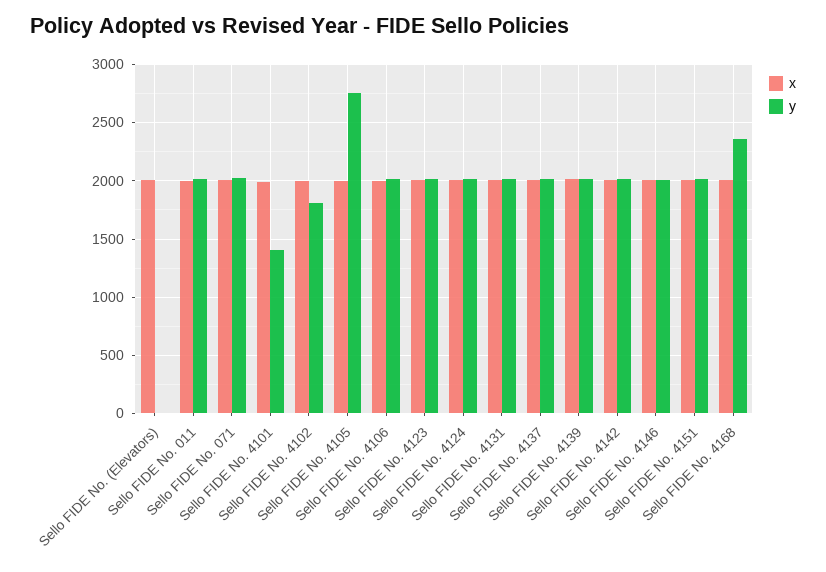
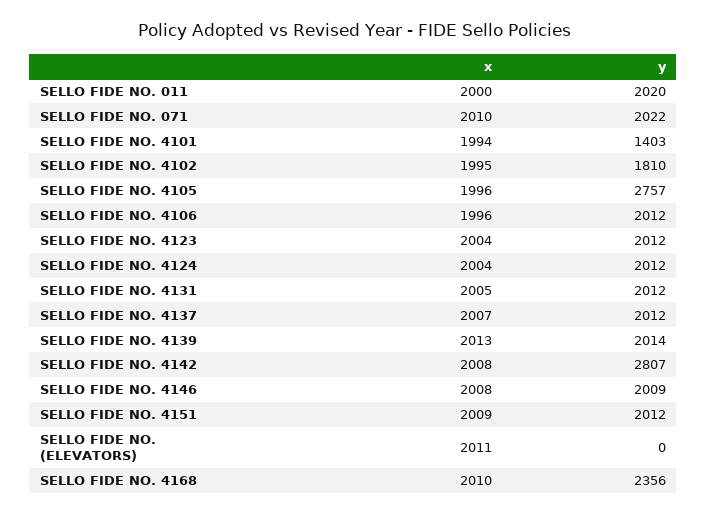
y, Sello FIDE No. 4142: 2000 -> 2807

